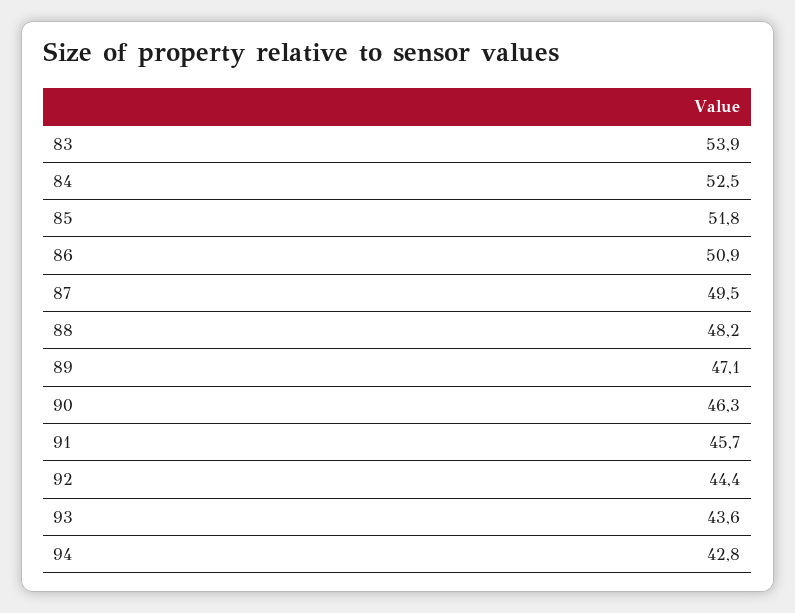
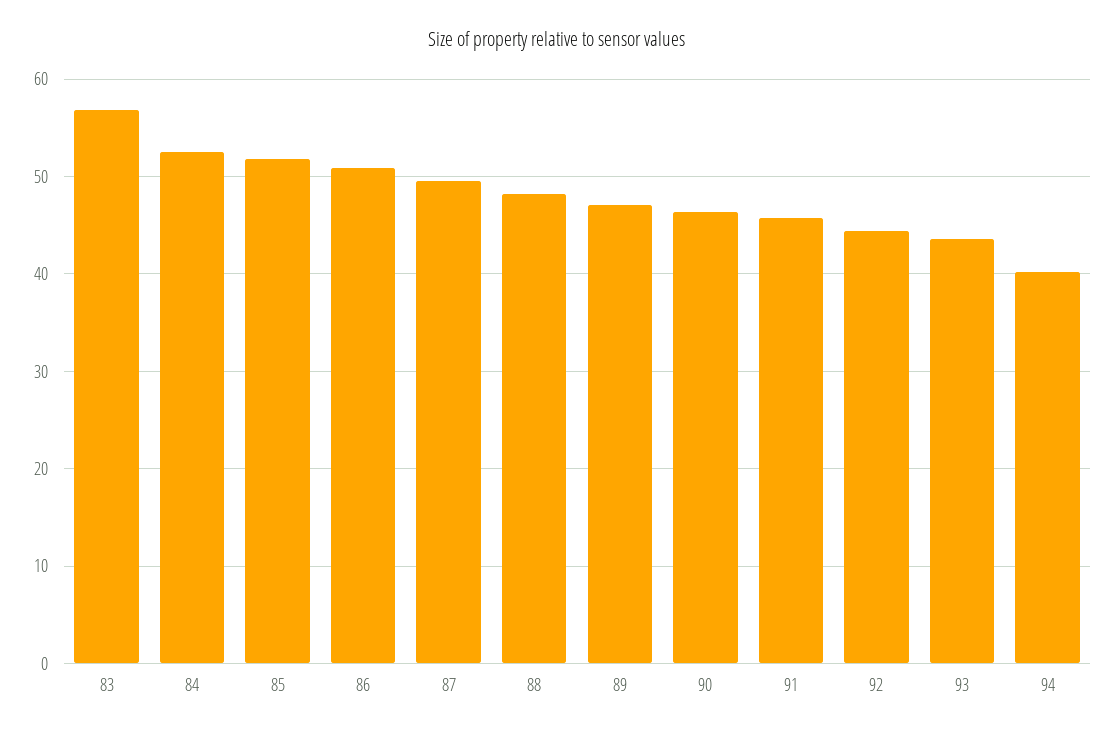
83: 53.9 -> 57
94: 42.8 -> 40

